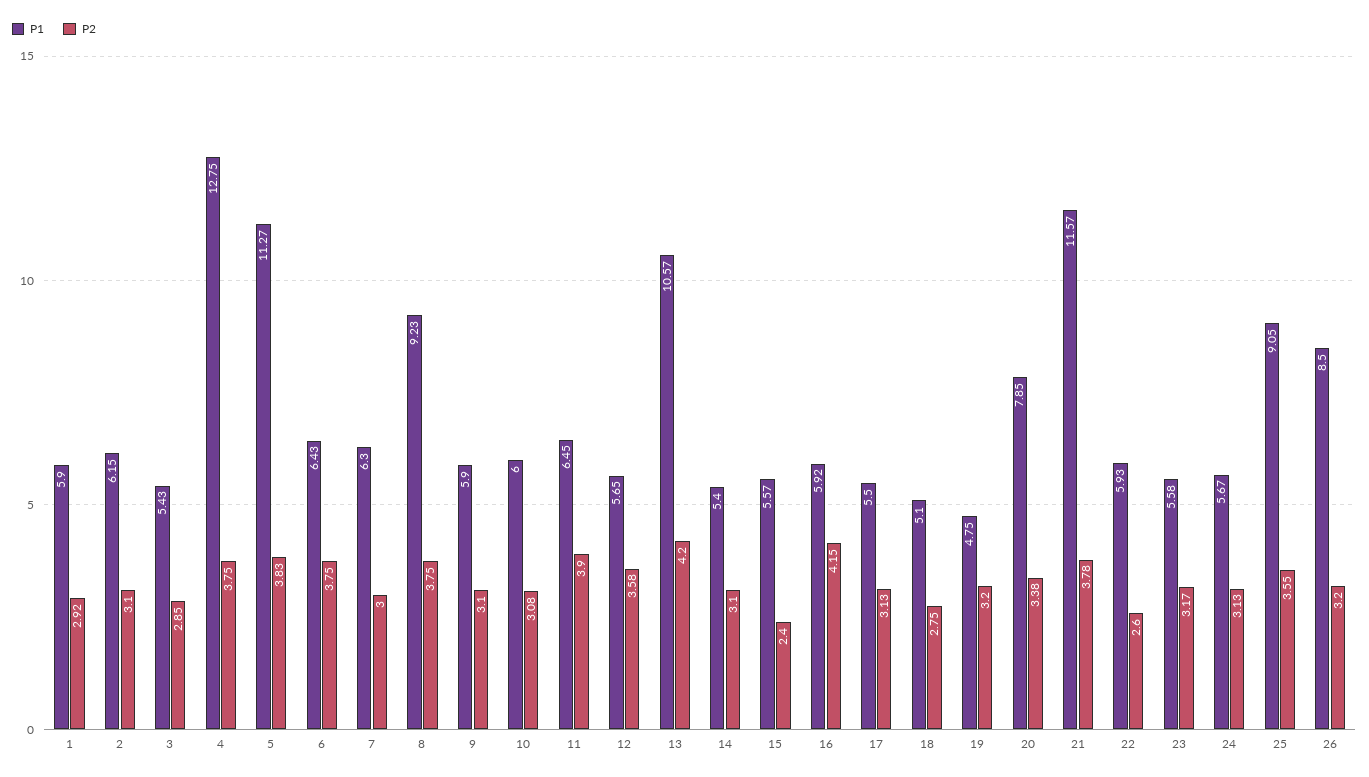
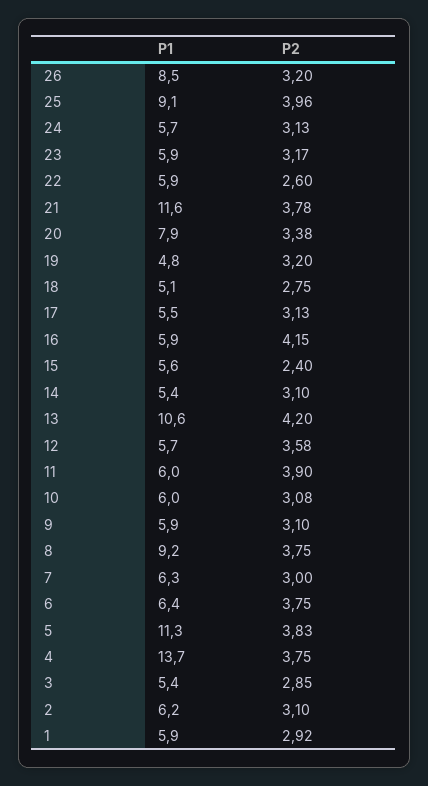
P1, 4: 12.75 -> 13.7
P1, 11: 6.45 -> 6
P1, 23: 5.58 -> 5.9
P2, 25: 3.55 -> 3.96

